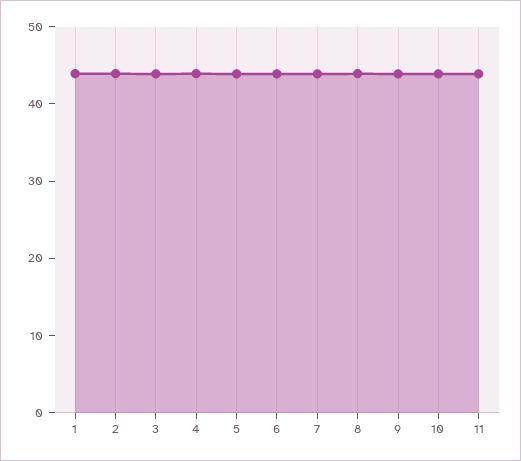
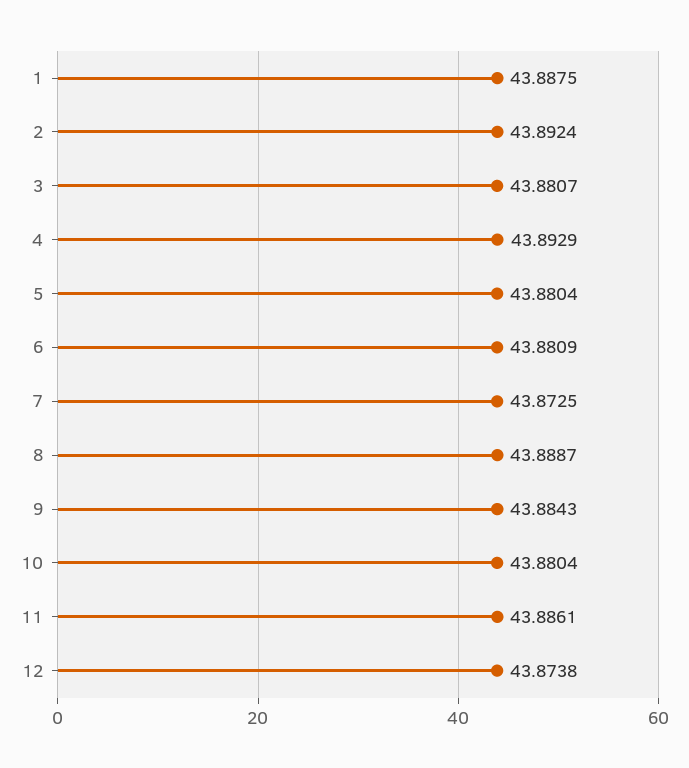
12: none -> 43.8738

